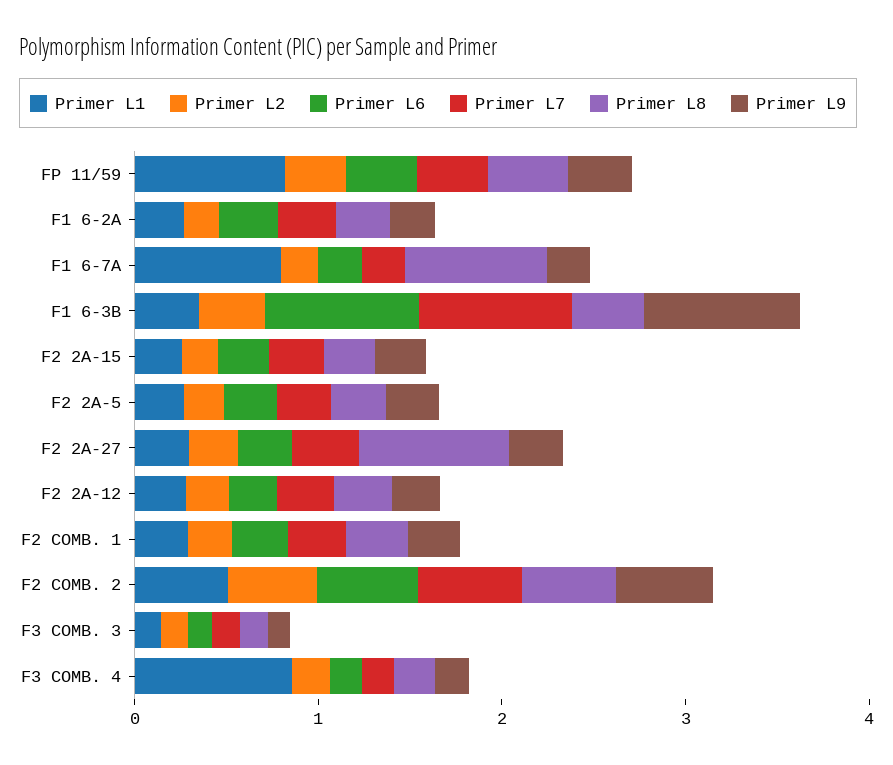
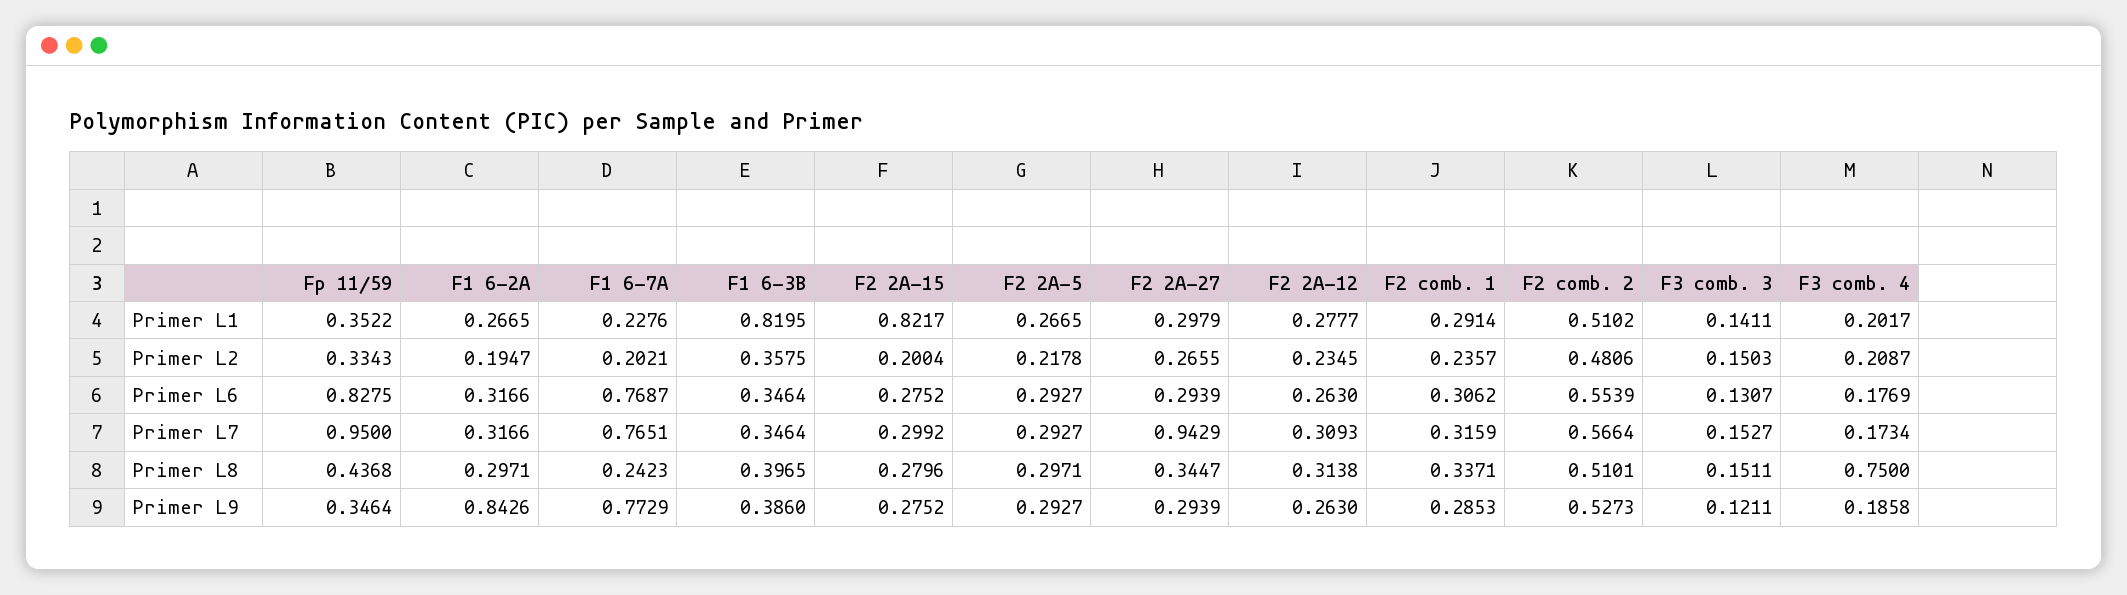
Primer L1, FP 11/59: 0.8 -> 0.3522
Primer L6, FP 11/59: 0.4 -> 0.8275
Primer L7, FP 11/59: 0.4 -> 0.95
Primer L9, F1 6-2A: 0.2 -> 0.8426
Primer L1, F1 6-7A: 0.8 -> 0.2276
Primer L6, F1 6-7A: 0.2 -> 0.7687
Primer L7, F1 6-7A: 0.2 -> 0.7651
Primer L8, F1 6-7A: 0.8 -> 0.2423
Primer L9, F1 6-7A: 0.2 -> 0.7729
Primer L1, F1 6-3B: 0.4 -> 0.8195
Primer L6, F1 6-3B: 0.8 -> 0.3464
Primer L7, F1 6-3B: 0.8 -> 0.3464
Primer L9, F1 6-3B: 0.8 -> 0.386
Primer L1, F2 2A-15: 0.2 -> 0.8217
Primer L7, F2 2A-27: 0.4 -> 0.9429
Primer L8, F2 2A-27: 0.8 -> 0.3447
Primer L1, F3 COMB. 4: 0.8 -> 0.2017
Primer L8, F3 COMB. 4: 0.2 -> 0.75

